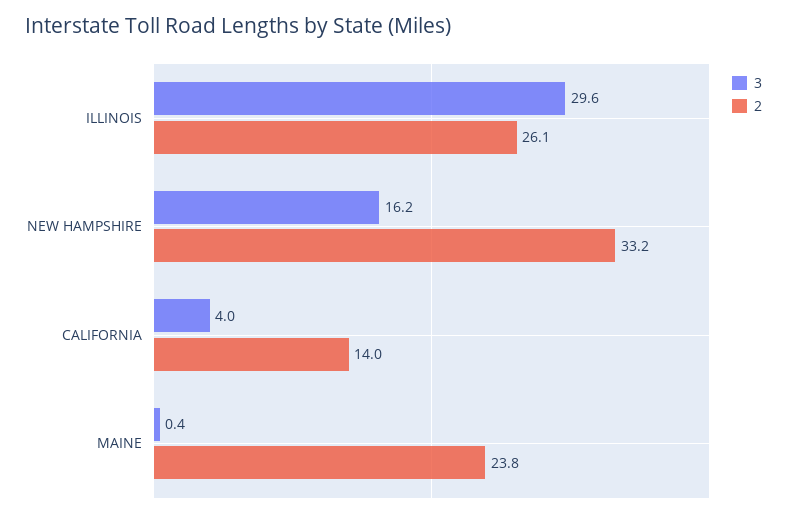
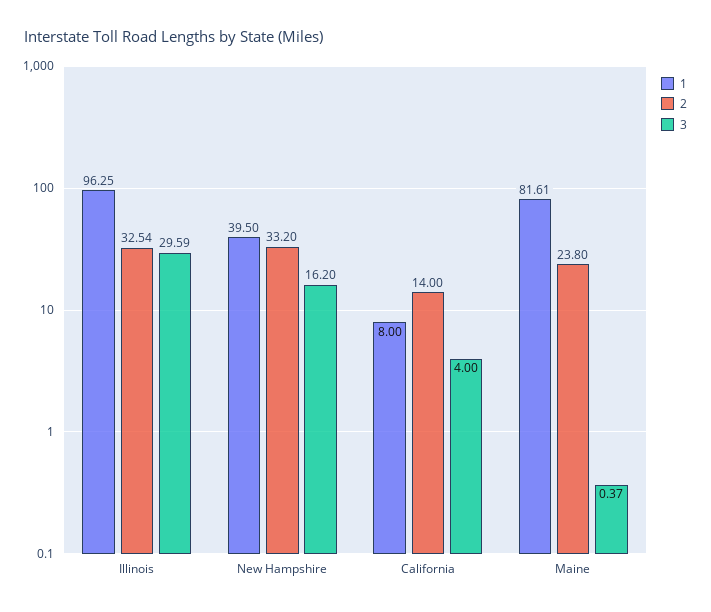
2, ILLINOIS: 26.1 -> 32.54
1, ILLINOIS: none -> 96.25
1, NEW HAMPSHIRE: none -> 39.5
1, CALIFORNIA: none -> 8
1, MAINE: none -> 81.61

